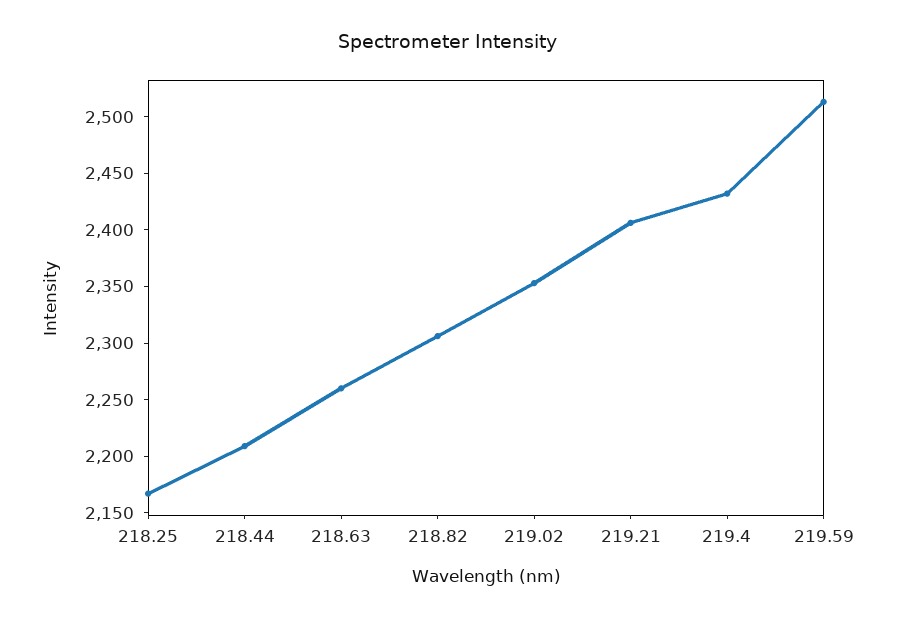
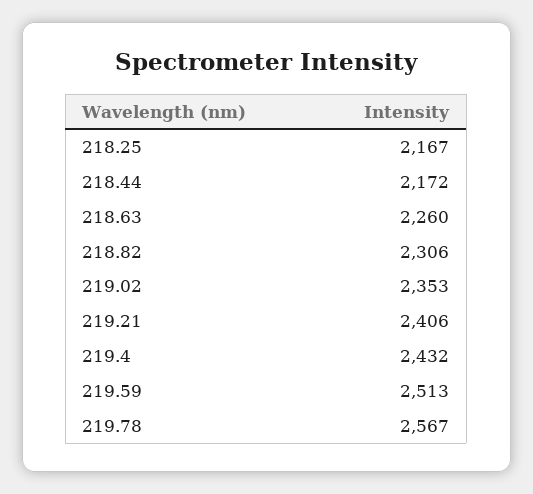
218.44: 2210 -> 2172
219.78: none -> 2567

